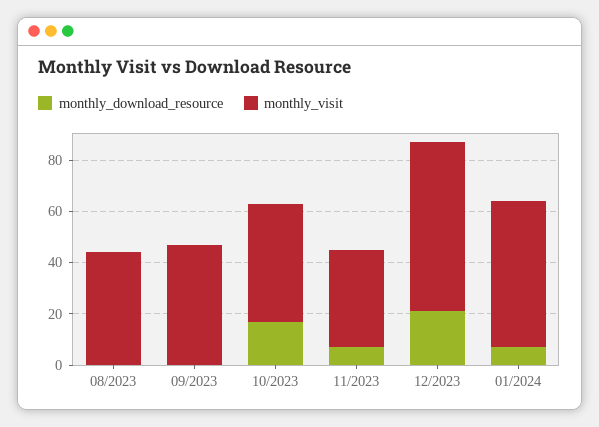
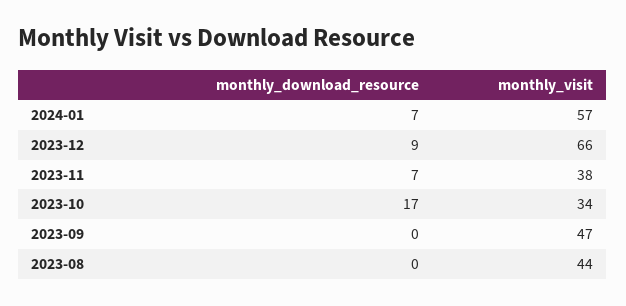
monthly_visit, 10/2023: 45 -> 34
monthly_download_resource, 12/2023: 20 -> 9

